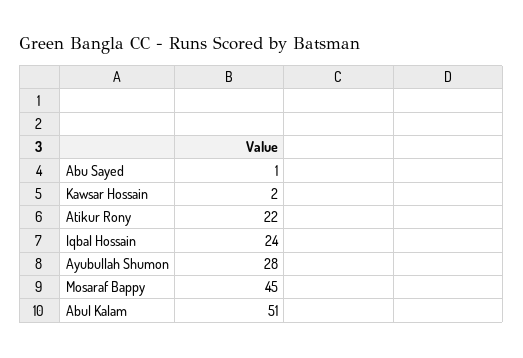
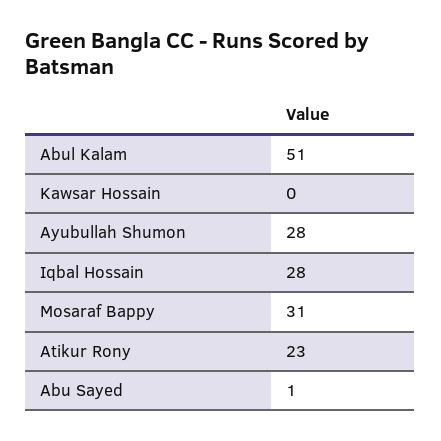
Kawsar Hossain: 2 -> 0
Atikur Rony: 22 -> 23
Iqbal Hossain: 24 -> 28
Mosaraf Bappy: 45 -> 31

